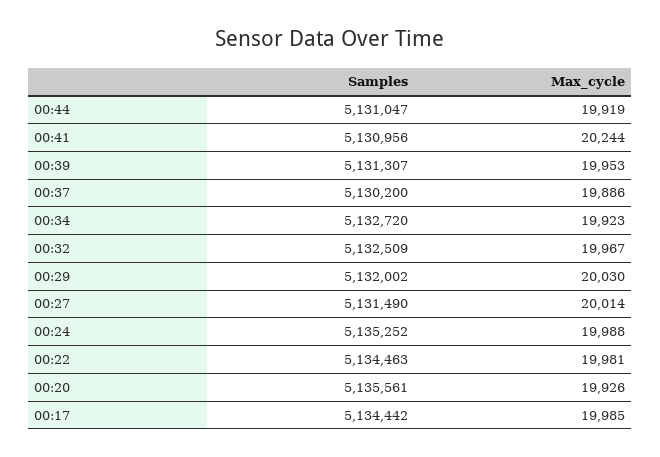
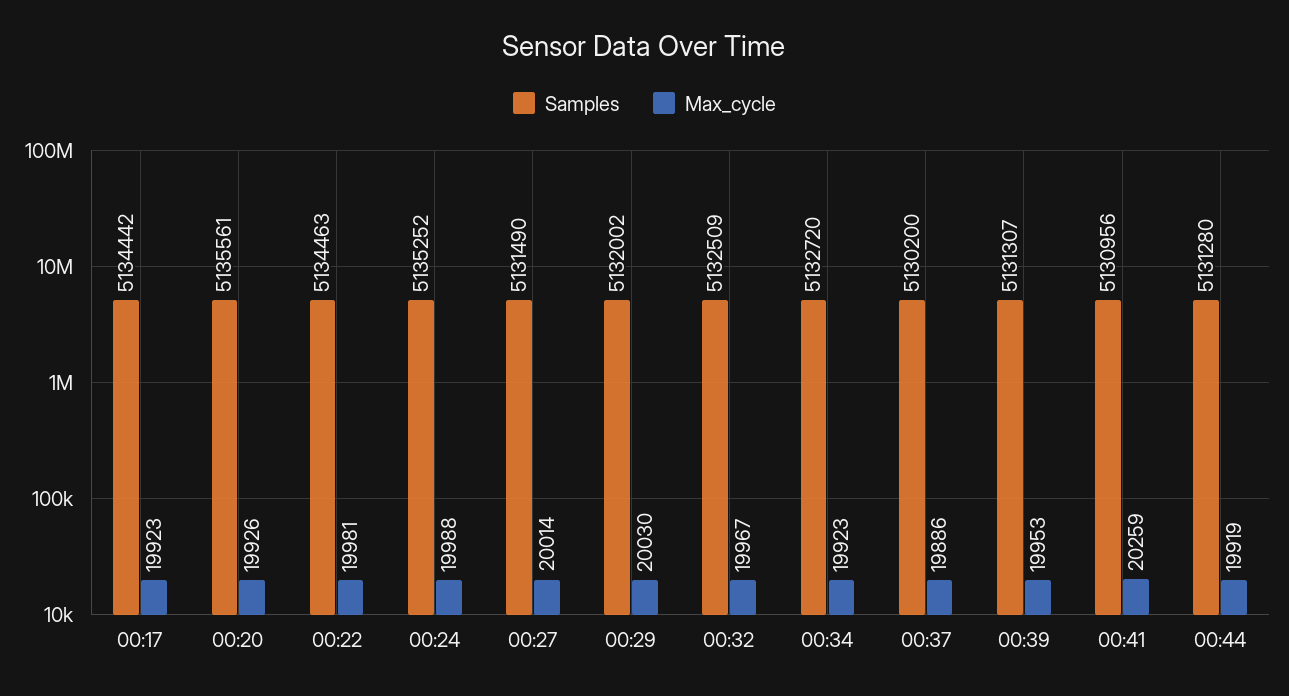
Samples, 00:44: 5131047 -> 5131280
Max_cycle, 00:41: 20244 -> 20259
Max_cycle, 00:17: 19985 -> 19923

